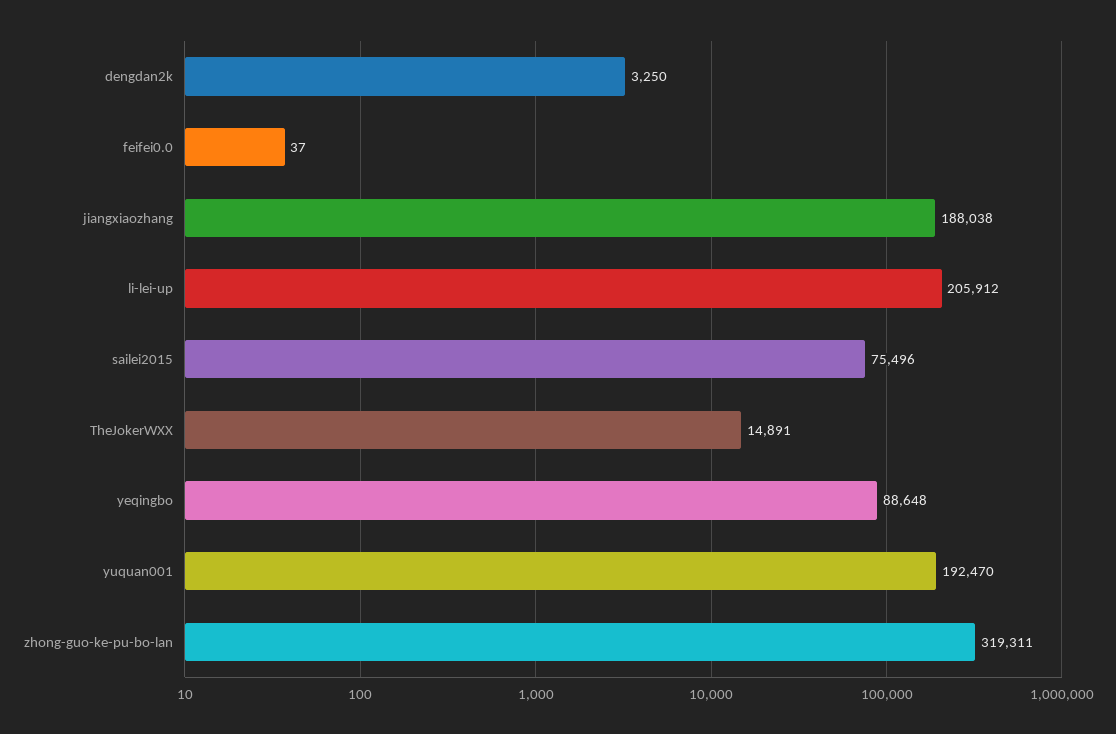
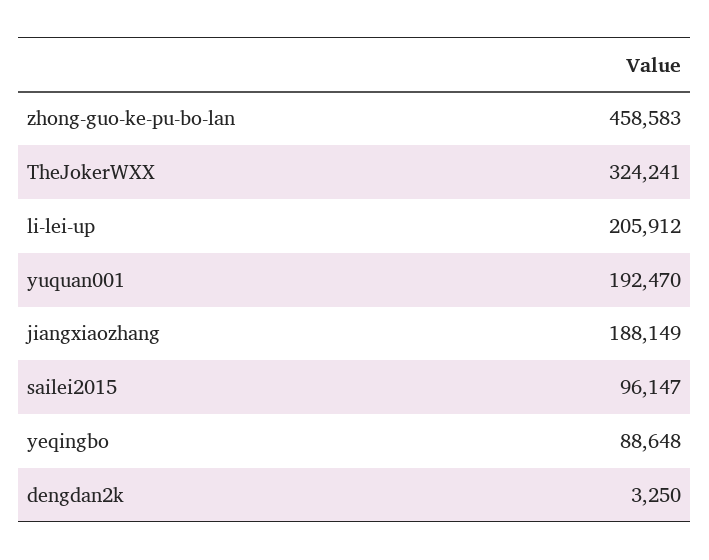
feifei0.0: 37 -> none
jiangxiaozhang: 188038 -> 188149
sailei2015: 75496 -> 96147
TheJokerWXX: 14891 -> 324241
zhong-guo-ke-pu-bo-lan: 319311 -> 458583

